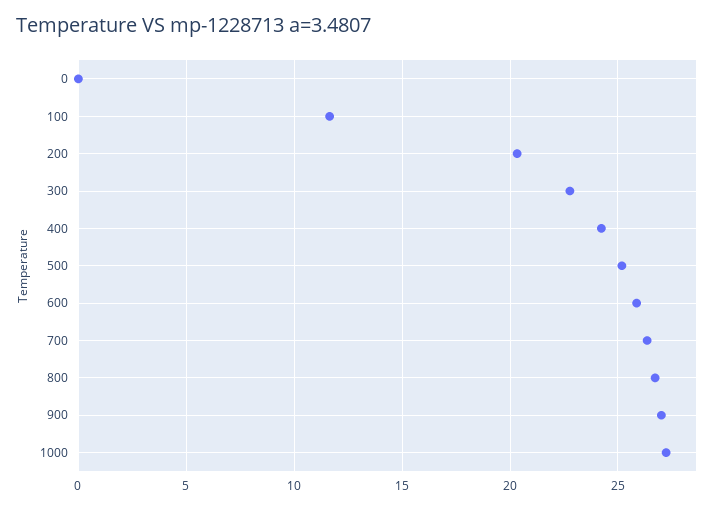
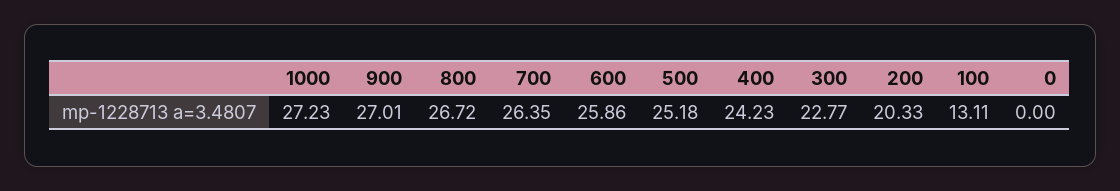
100: 11.5 -> 13.11

